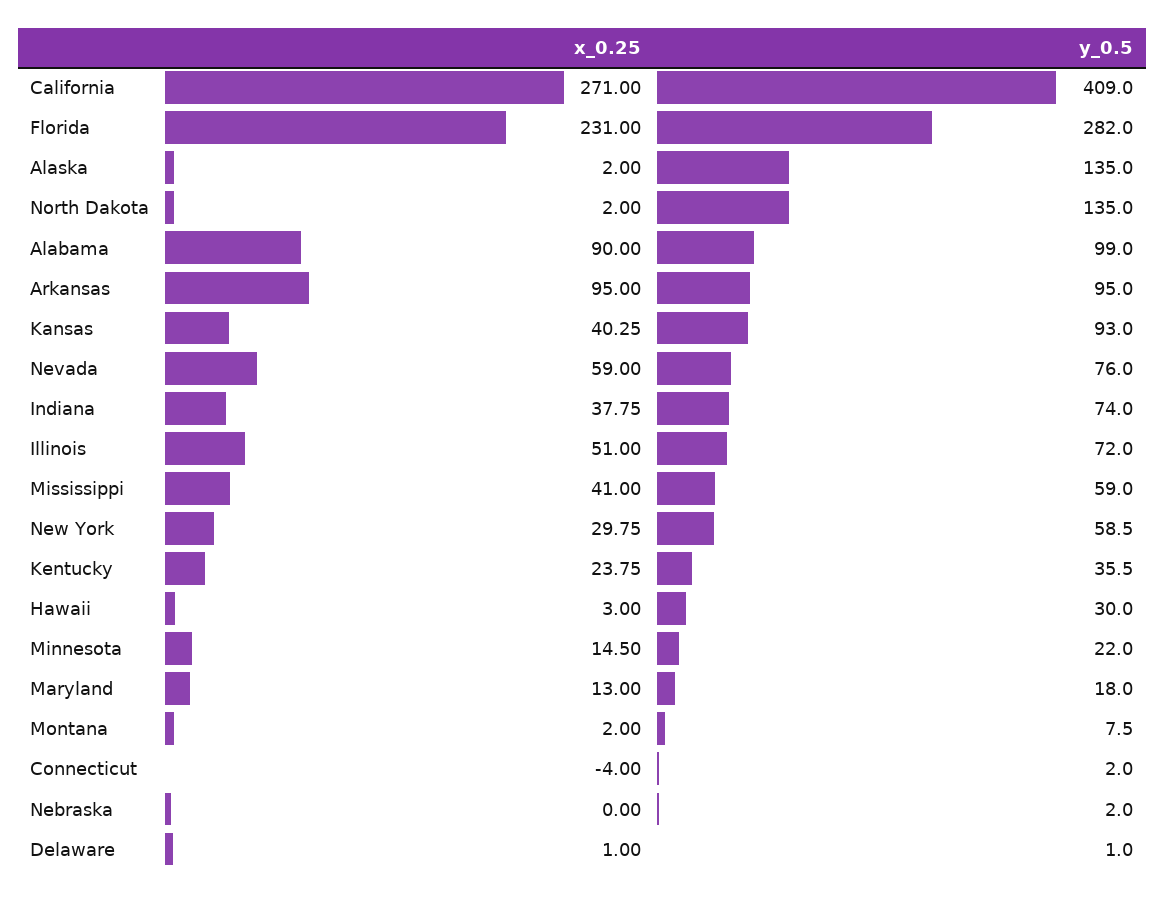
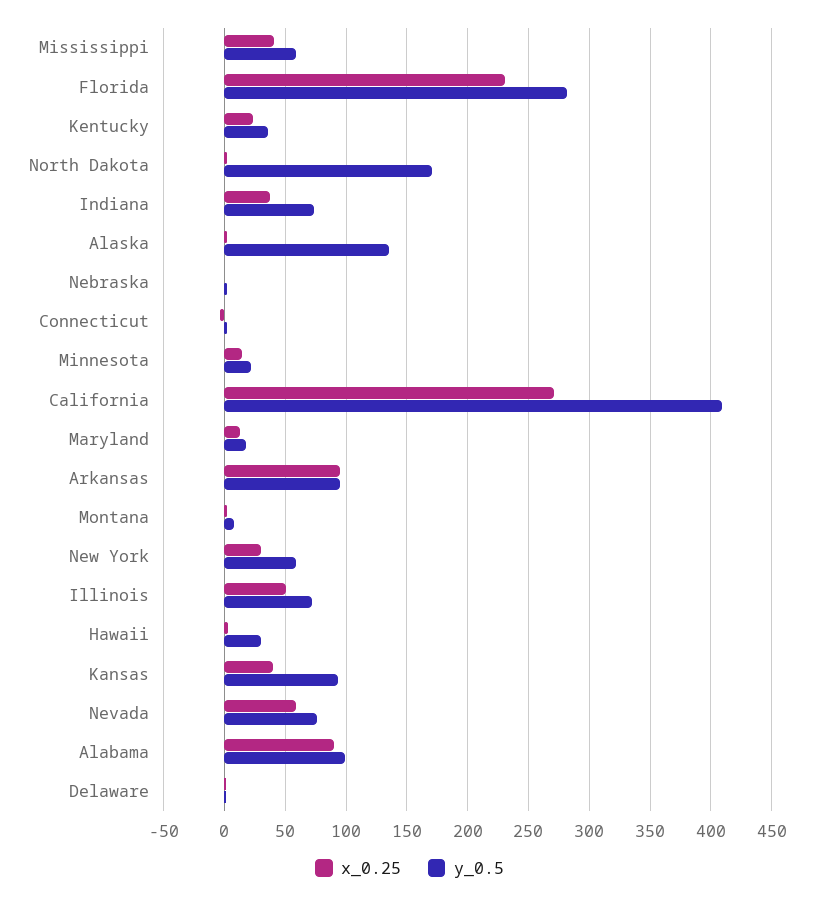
y_0.5, North Dakota: 135 -> 170

